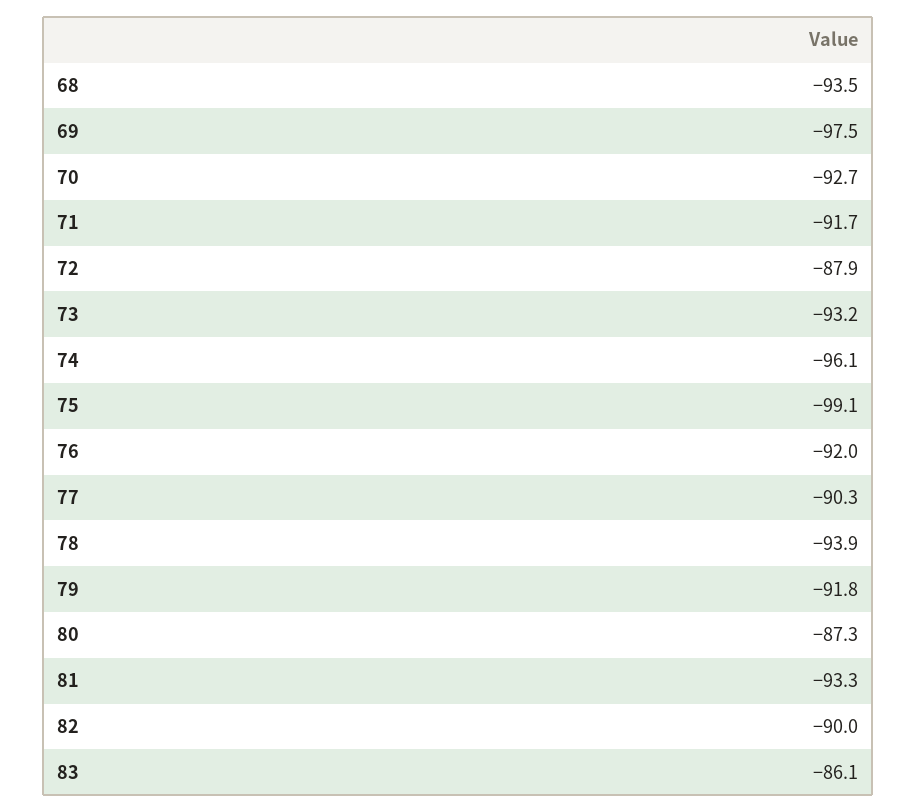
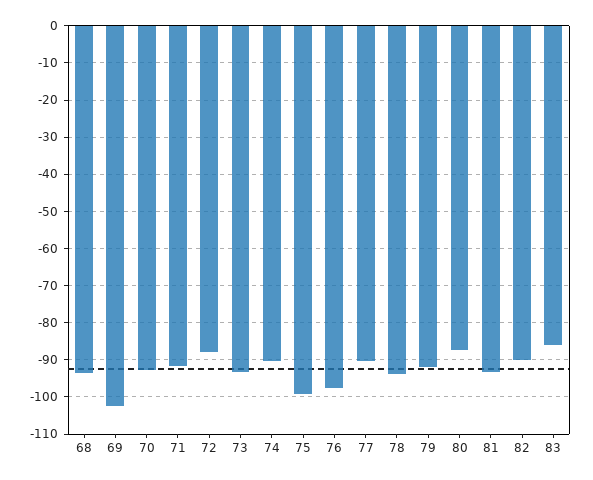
69: -97.5 -> -102
74: -96.1 -> -90
76: -92 -> -98

